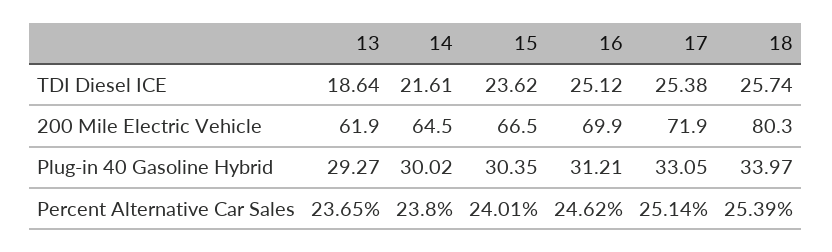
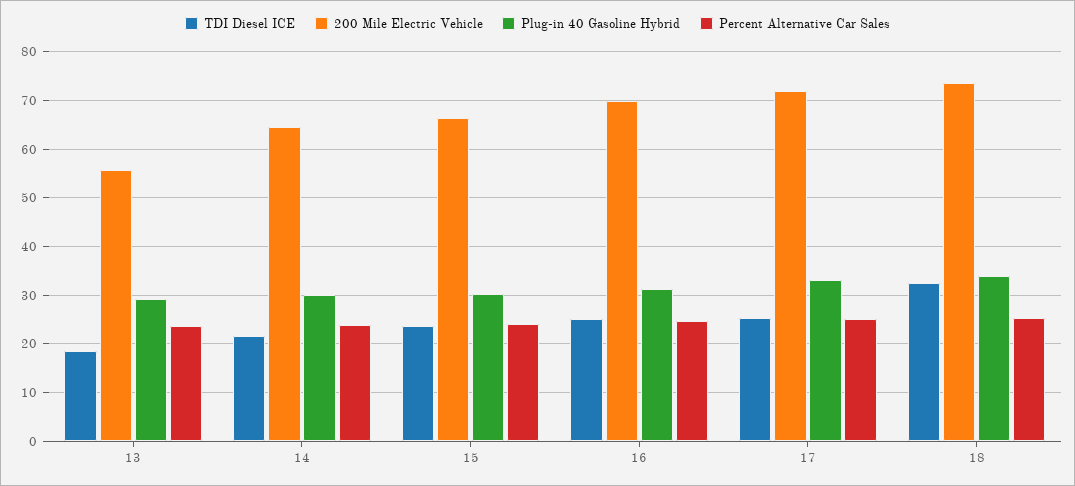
TDI Diesel ICE, 18: 25.74 -> 32
200 Mile Electric Vehicle, 13: 61.9 -> 56
200 Mile Electric Vehicle, 18: 80.3 -> 74

